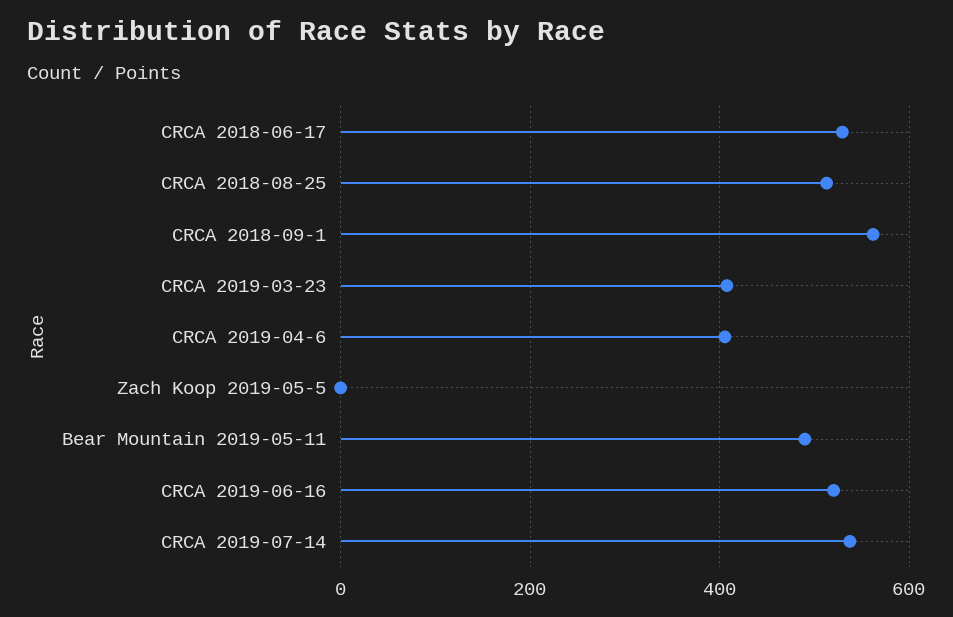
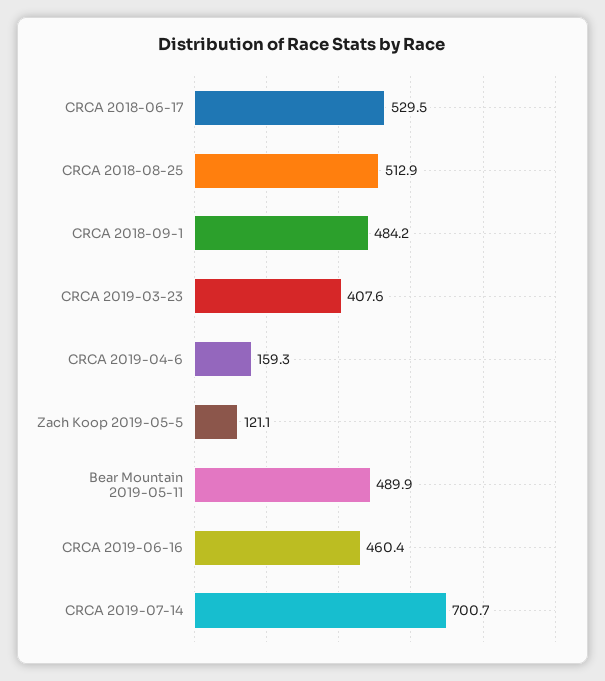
CRCA 2018-09-1: 560 -> 484.2
CRCA 2019-04-6: 400 -> 159.3
Zach Koop 2019-05-5: 0 -> 121.1
CRCA 2019-06-16: 520 -> 460.4
CRCA 2019-07-14: 540 -> 700.7

